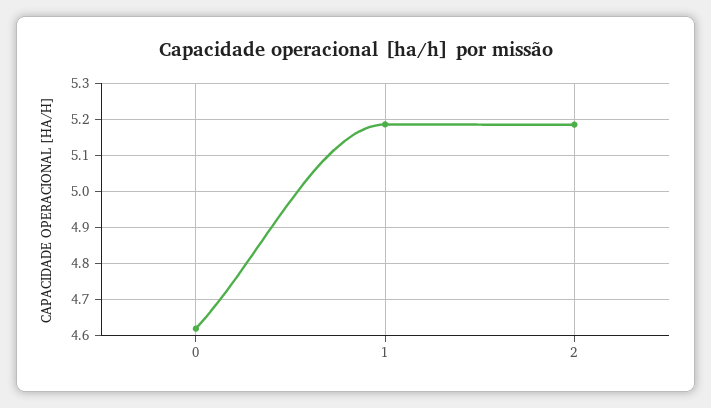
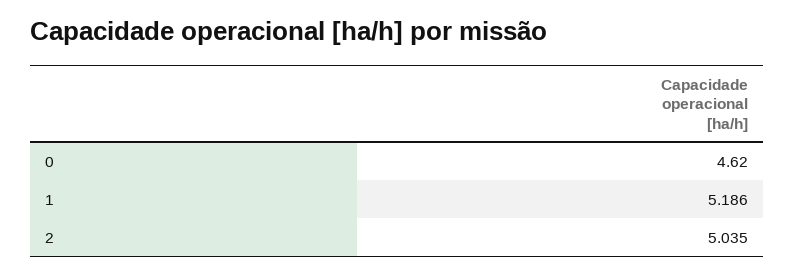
2: 5.18 -> 5.035

